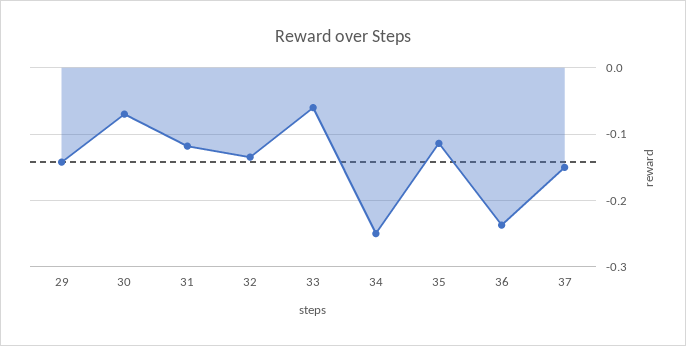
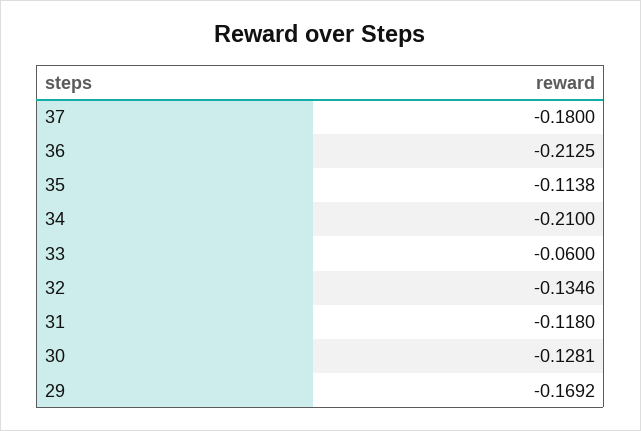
29: -0.14 -> -0.1692
30: -0.07 -> -0.1281
34: -0.25 -> -0.21
36: -0.24 -> -0.2125
37: -0.15 -> -0.18

